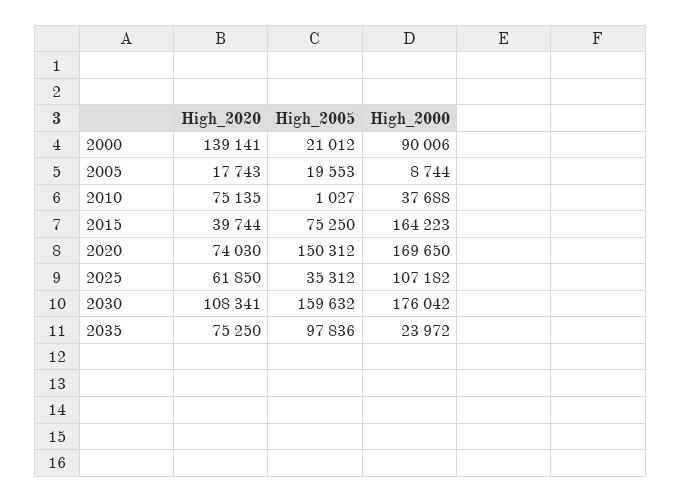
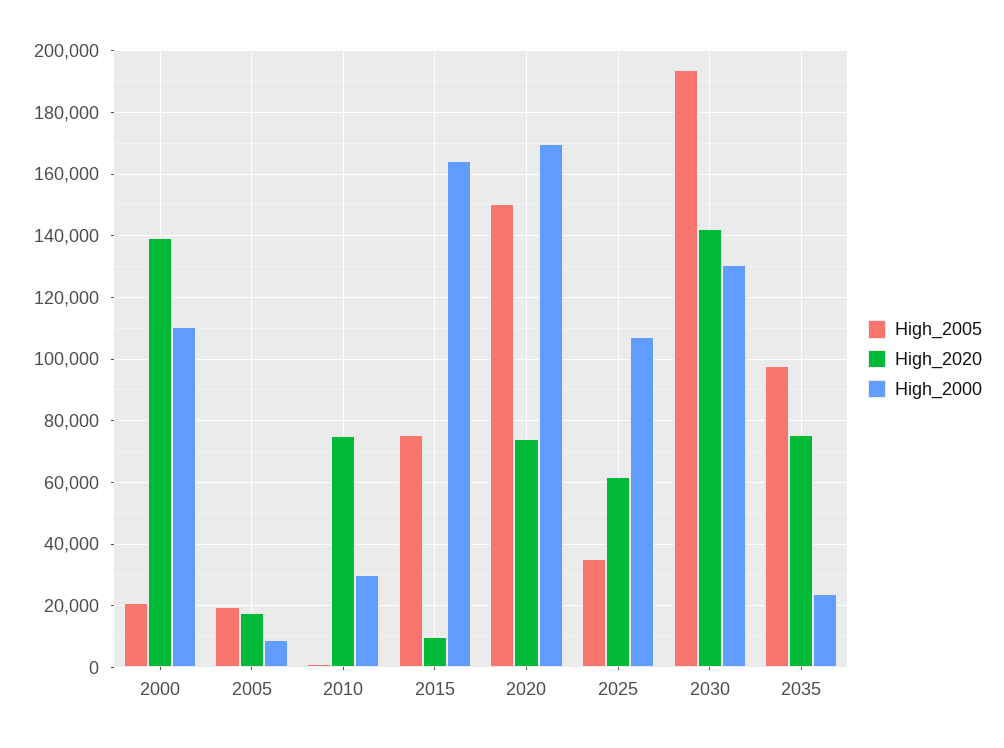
High_2000, 2000: 90006 -> 110000
High_2000, 2010: 37688 -> 30000
High_2020, 2015: 39744 -> 10000
High_2020, 2030: 108341 -> 142000
High_2005, 2030: 159632 -> 194000
High_2000, 2030: 176042 -> 130000

